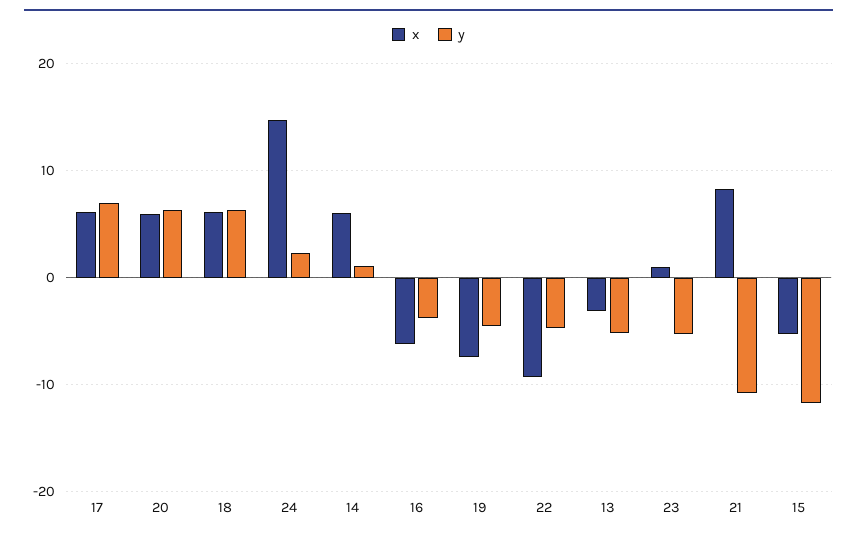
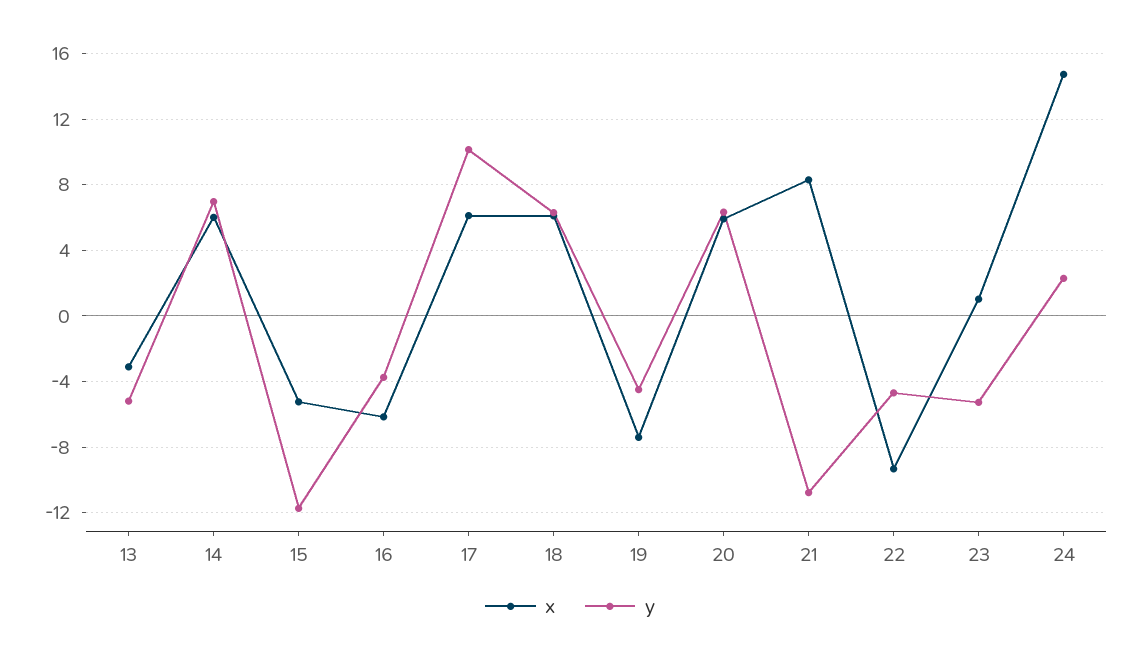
y, 17: 7 -> 10
y, 14: 1 -> 7

